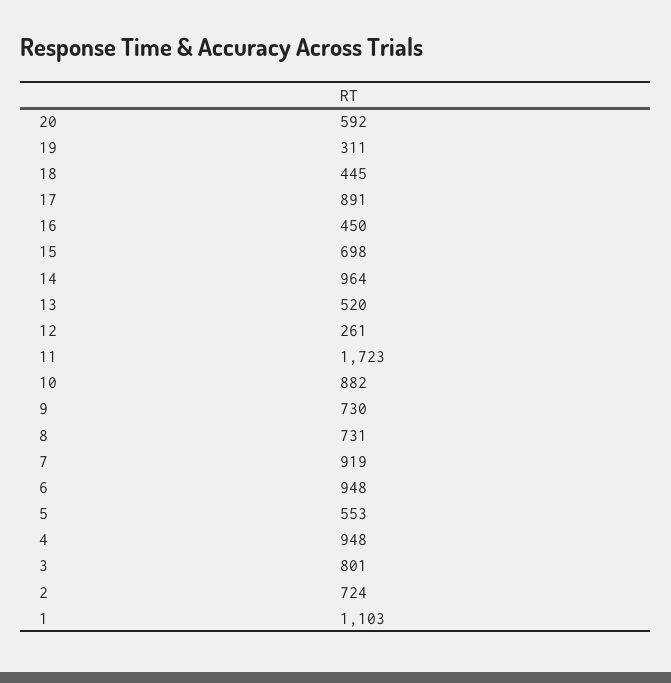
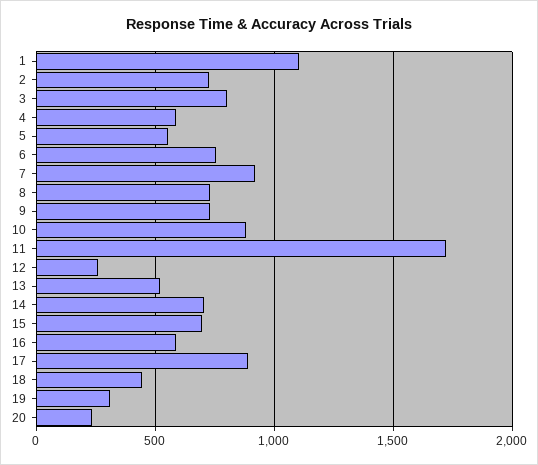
20: 592 -> 250
16: 450 -> 600
14: 964 -> 700
6: 948 -> 750
4: 948 -> 600

